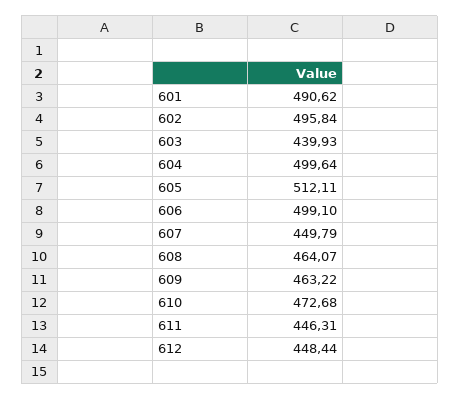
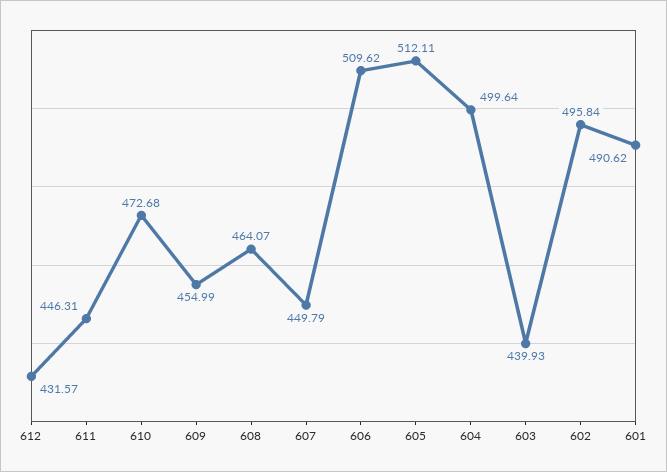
606: 499.1 -> 509.62
609: 463.22 -> 454.99
612: 448.44 -> 431.57

